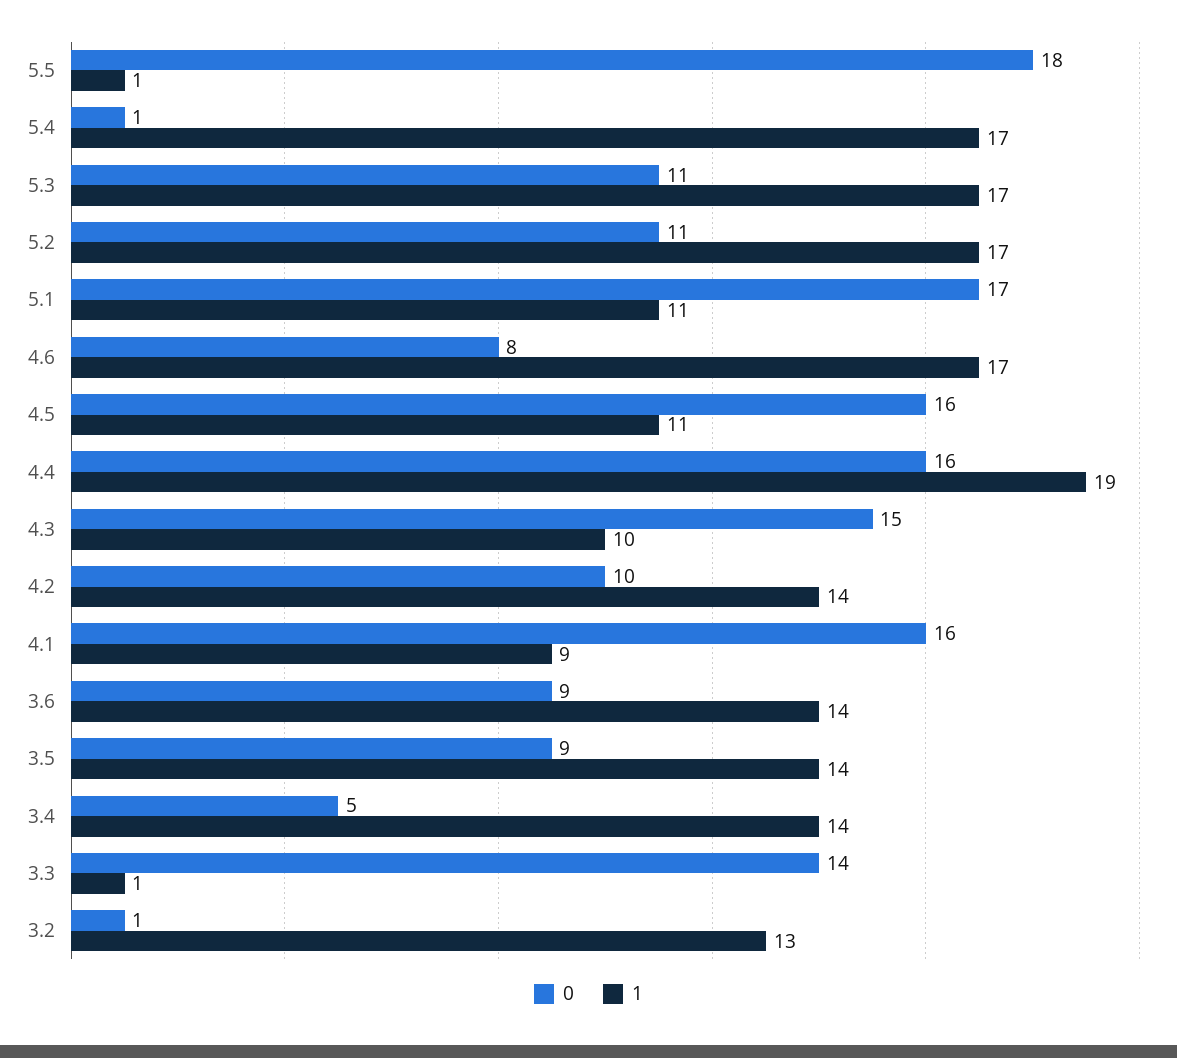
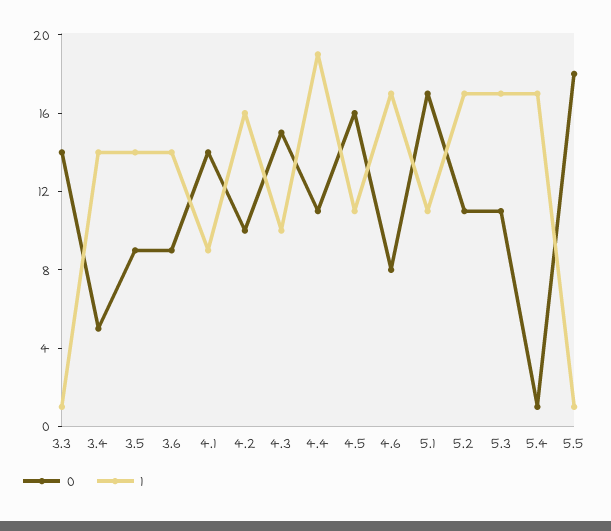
0, 4.4: 16 -> 11
1, 4.2: 14 -> 16
0, 4.1: 16 -> 14
0, 3.2: 1 -> none
1, 3.2: 13 -> none

